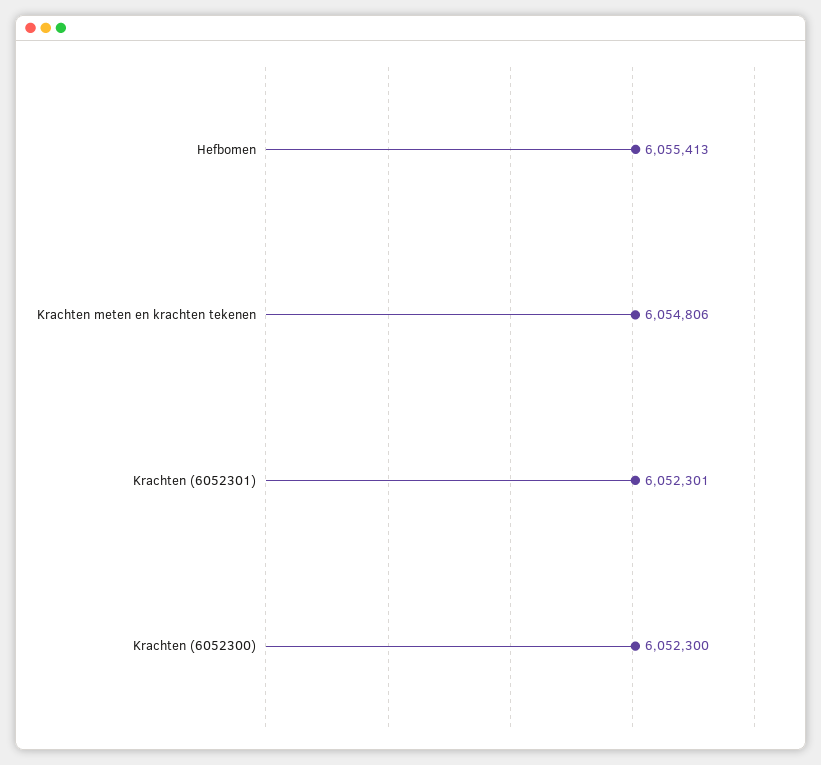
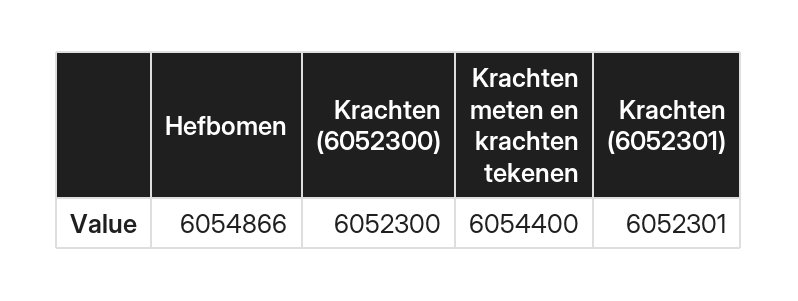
Hefbomen: 6055413 -> 6054866
Krachten meten en krachten tekenen: 6054806 -> 6054400

